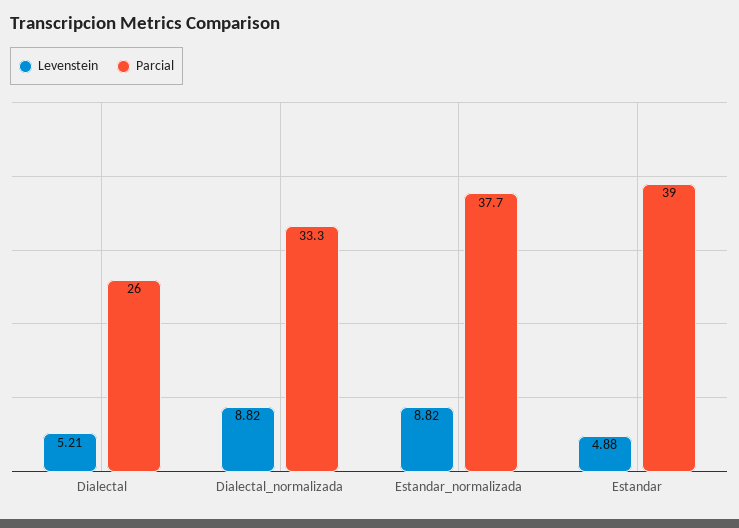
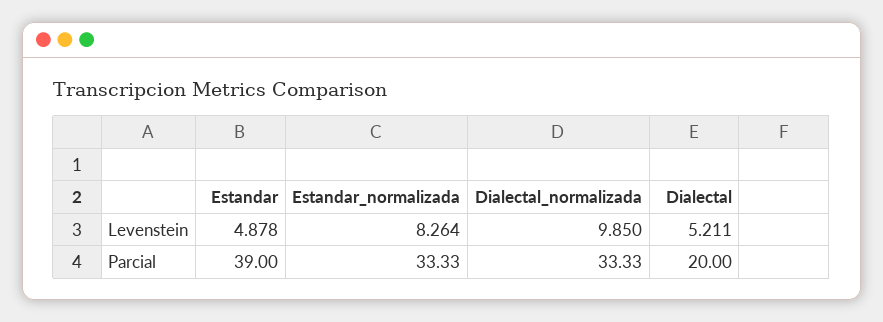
Parcial, Dialectal: 26 -> 20
Levenstein, Dialectal_normalizada: 8.82 -> 9.85
Levenstein, Estandar_normalizada: 8.82 -> 8.264
Parcial, Estandar_normalizada: 37.7 -> 33.33

